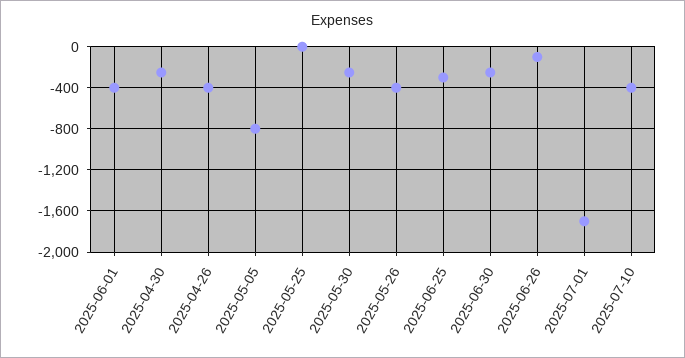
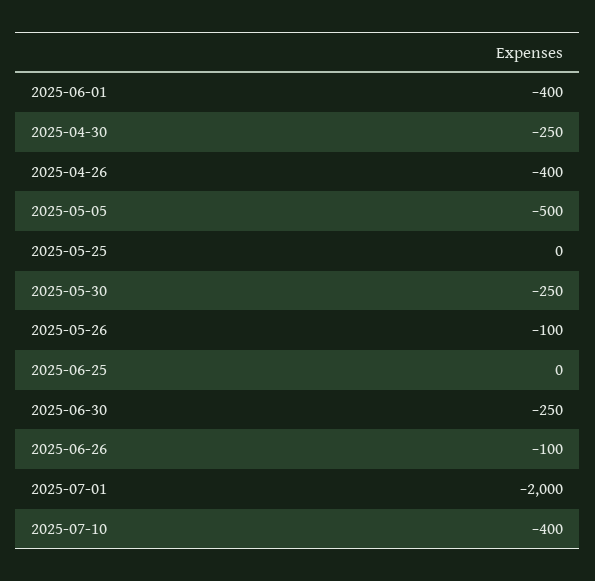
2025-05-05: -800 -> -500
2025-05-26: -400 -> -100
2025-06-25: -300 -> 0
2025-07-01: -1700 -> -2000

